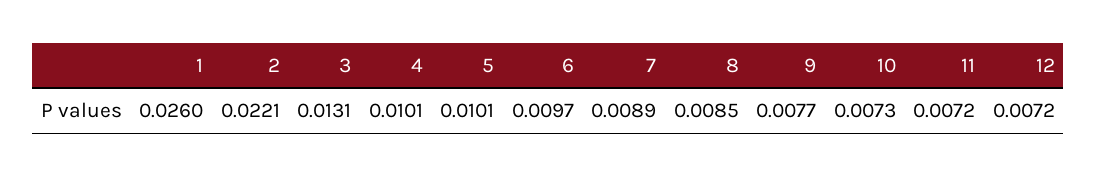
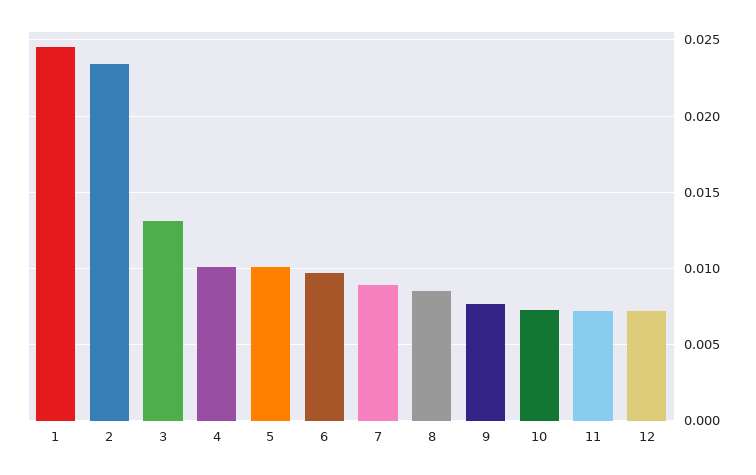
1: 0.026 -> 0.0245
2: 0.0221 -> 0.0235

